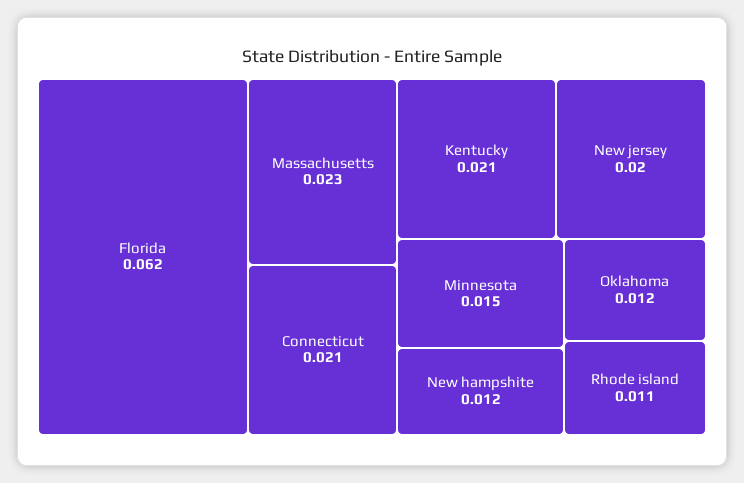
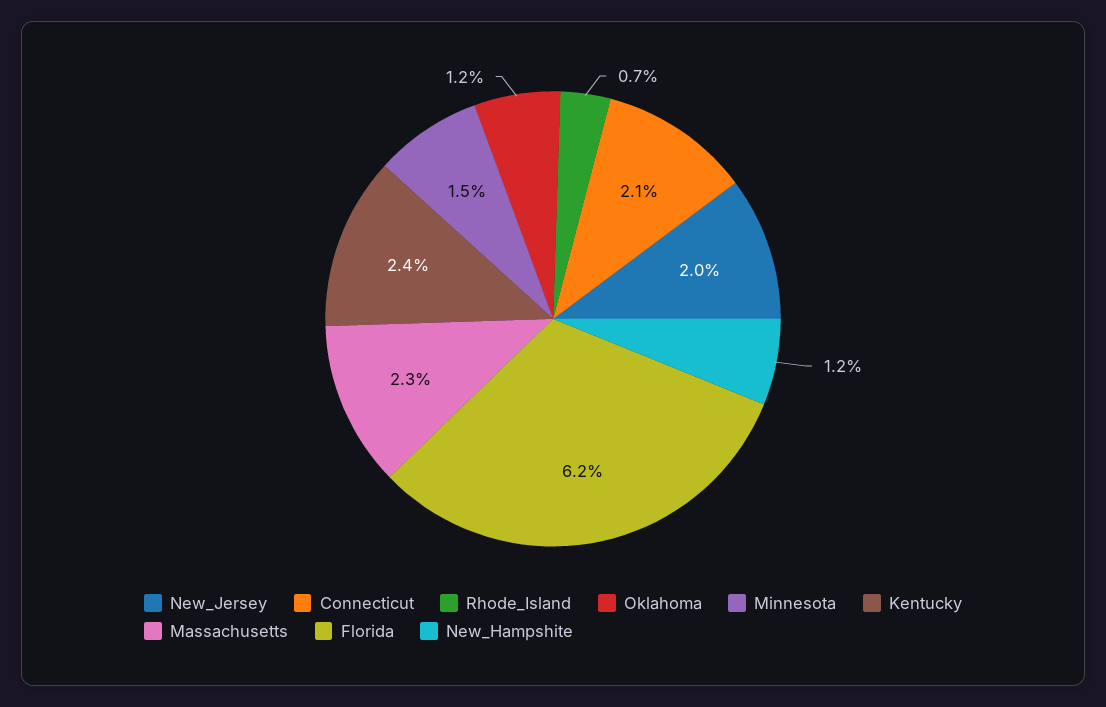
Kentucky: 0.021 -> 0.024
Rhode island: 0.011 -> 0.007

